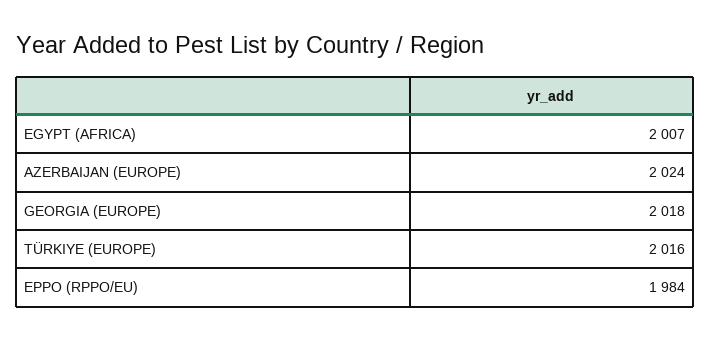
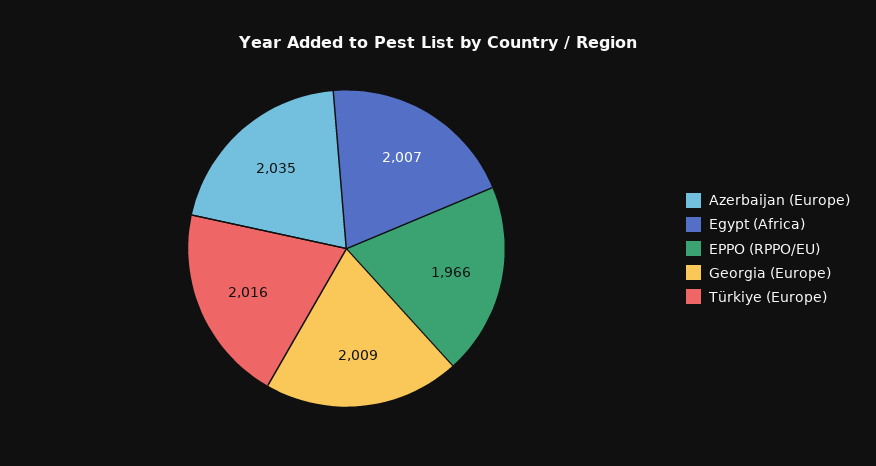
AZERBAIJAN (EUROPE): 2024 -> 2035
GEORGIA (EUROPE): 2018 -> 2009
EPPO (RPPO/EU): 1984 -> 1966

